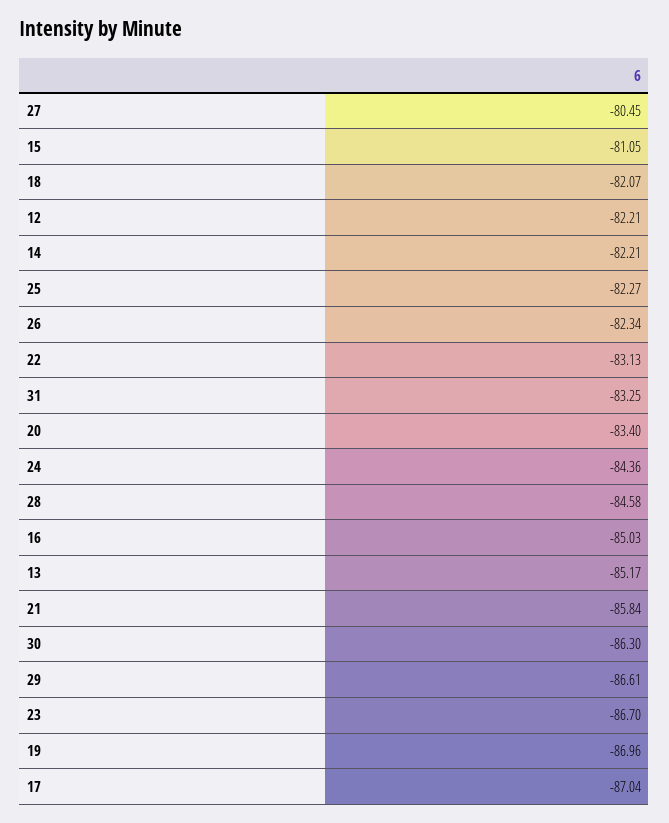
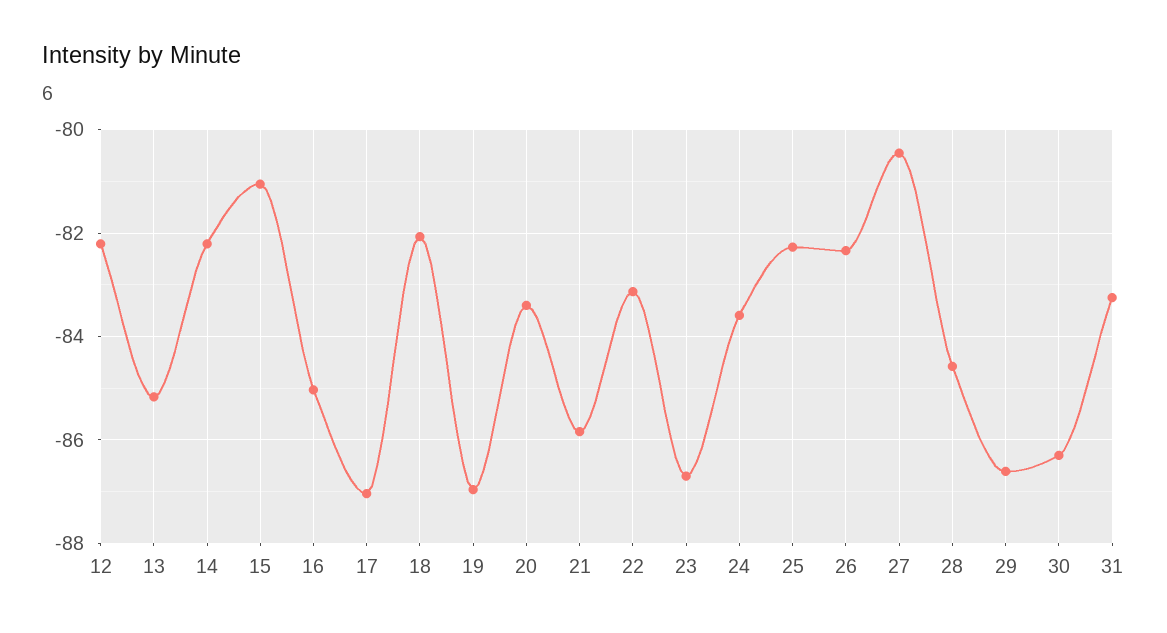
24: -84.36 -> -83.6

